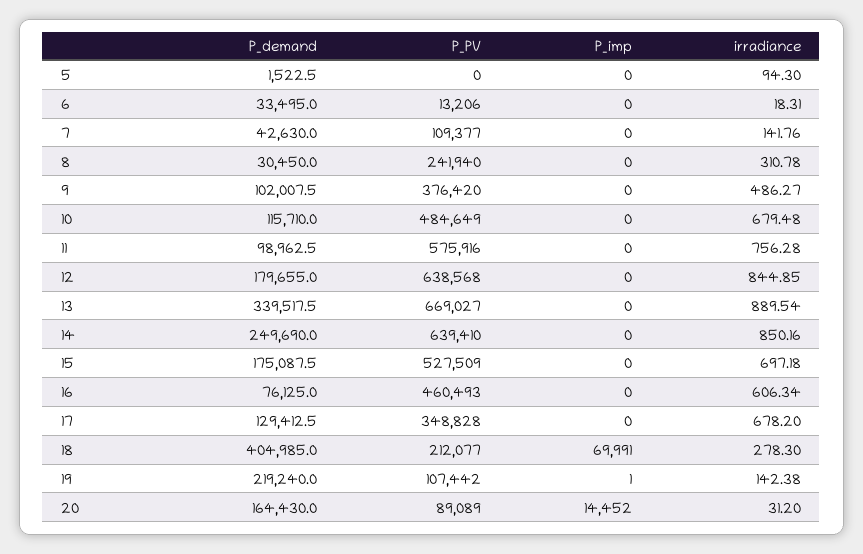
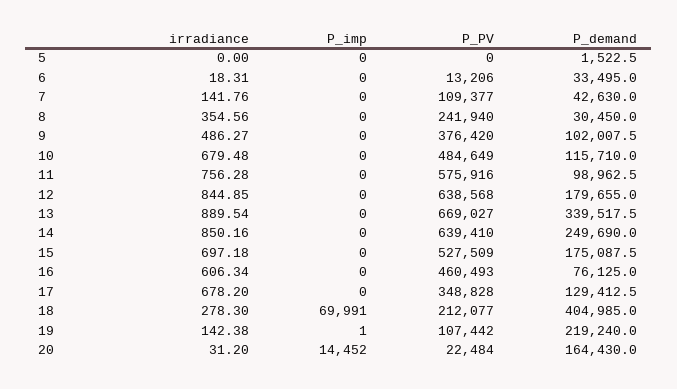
irradiance, 5: 94.3 -> 0
irradiance, 8: 310.78 -> 354.56
P_PV, 20: 89089 -> 22484

